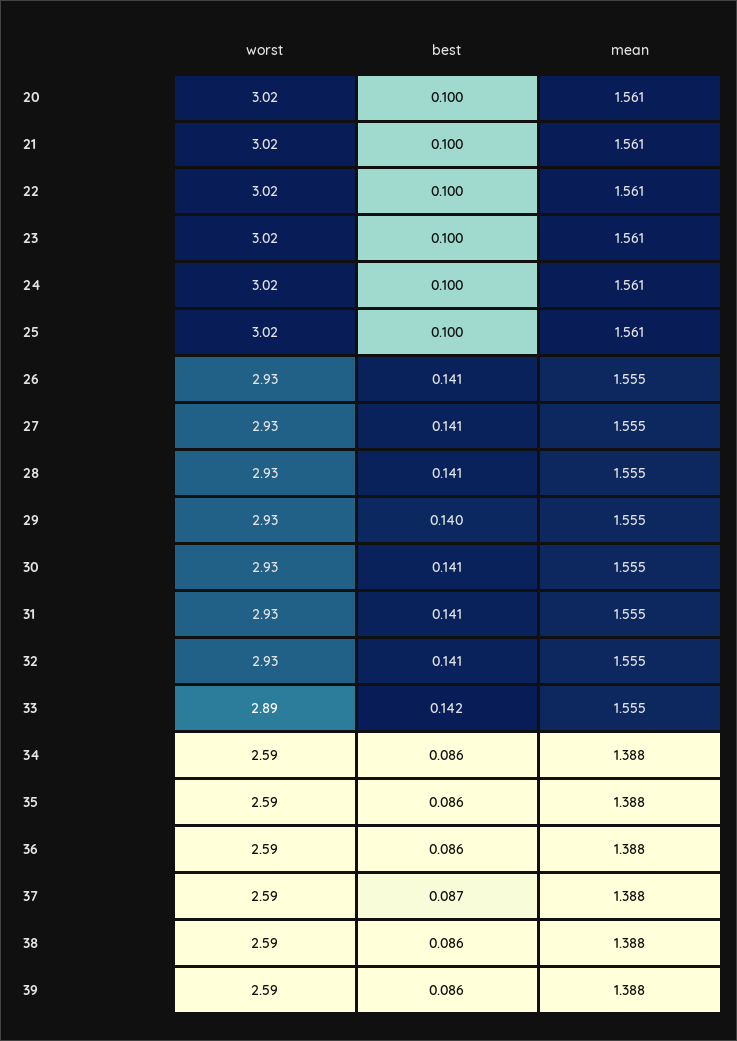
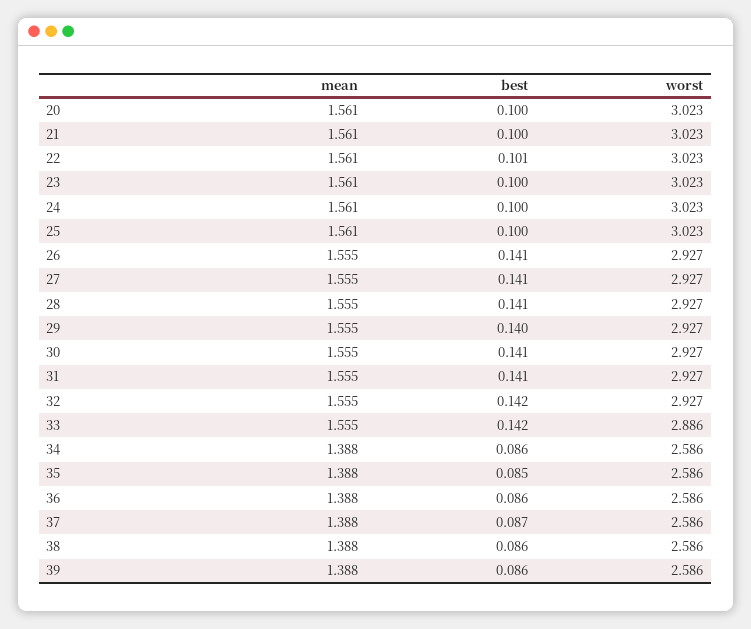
best, 22: 0.1 -> 0.101
best, 32: 0.141 -> 0.142
best, 35: 0.086 -> 0.085

